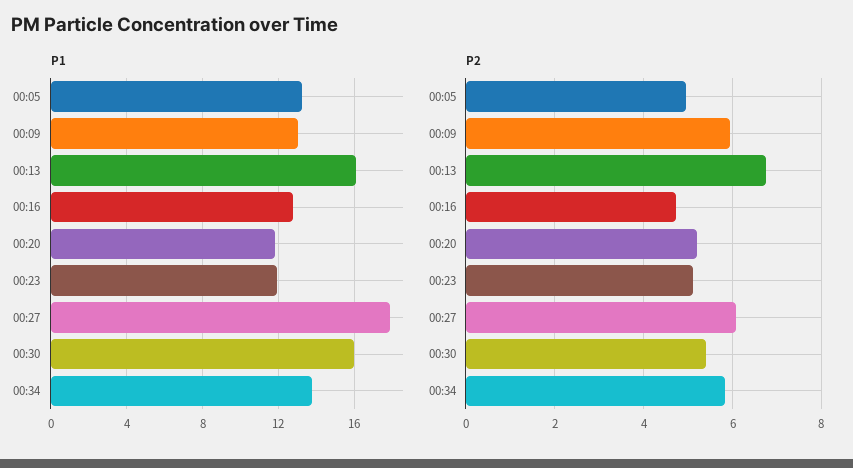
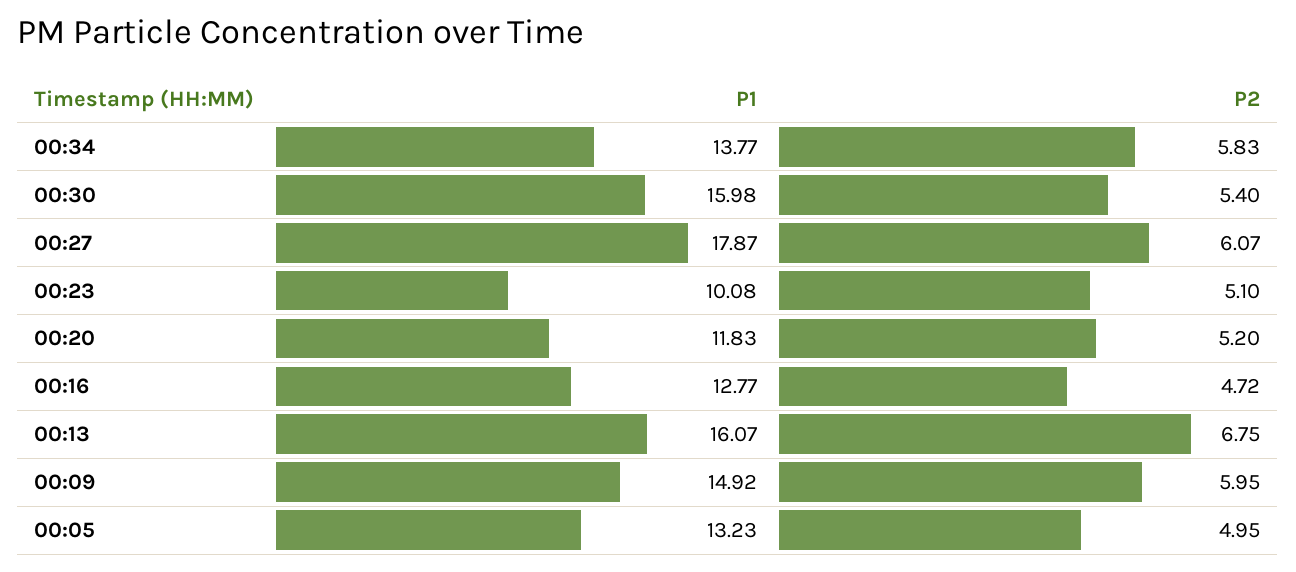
P1, 00:09: 13 -> 14.92
P1, 00:23: 12 -> 10.08

